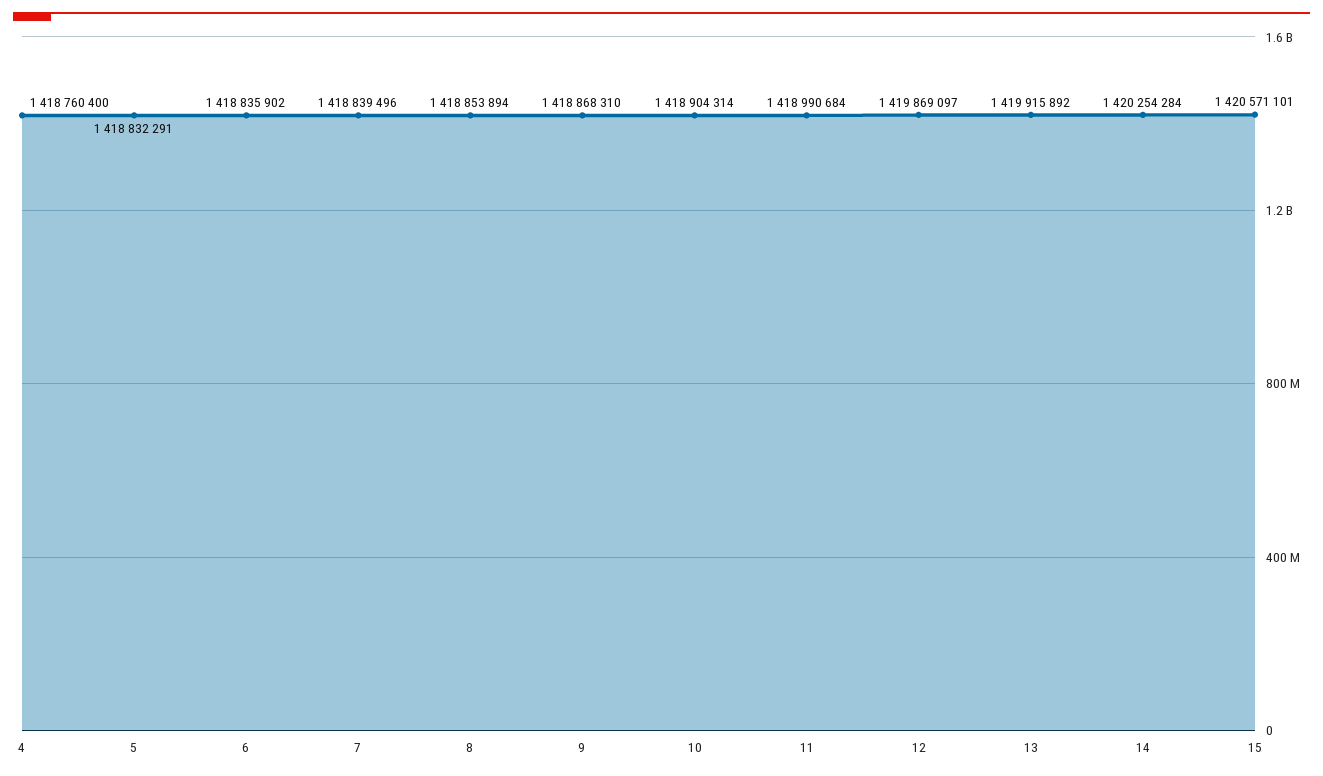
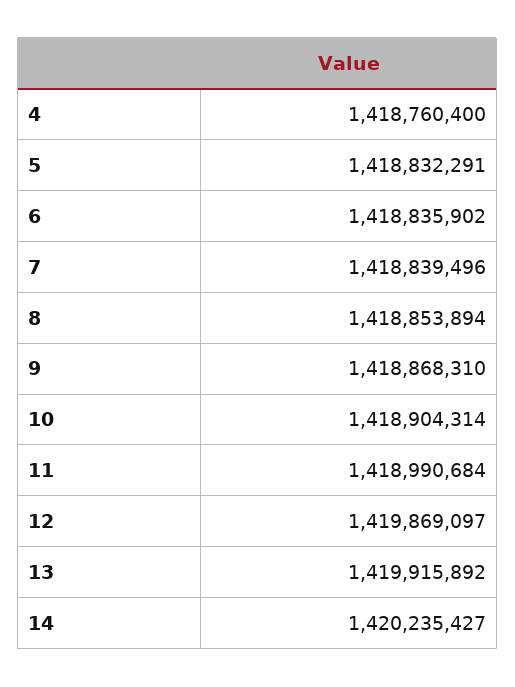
14: 1420254284 -> 1420235427
15: 1420571101 -> none

